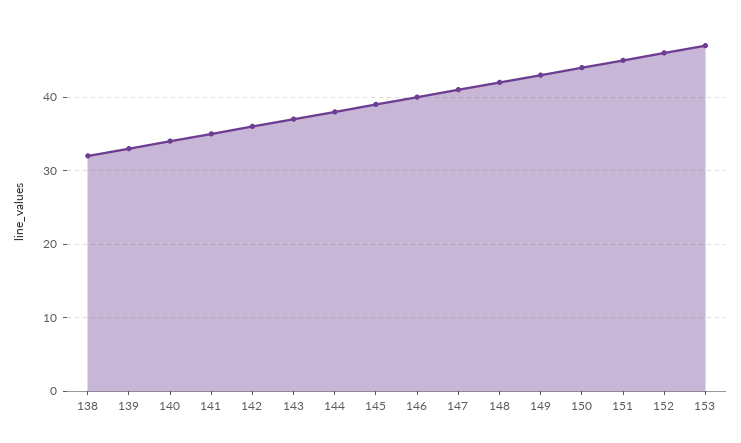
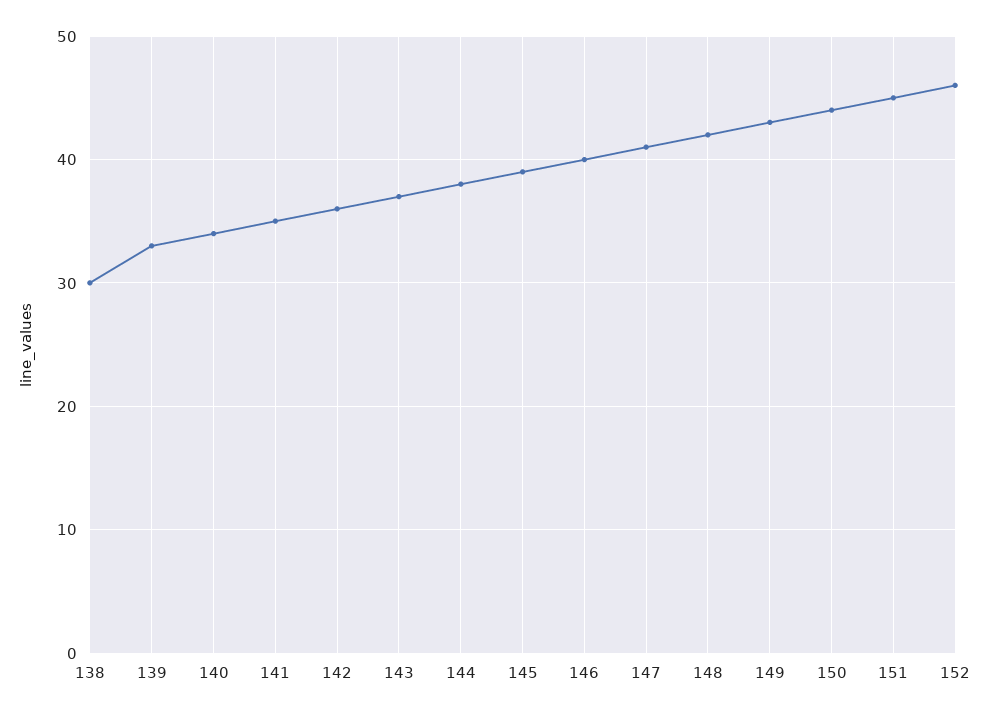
138: 32 -> 30
153: 47 -> none

